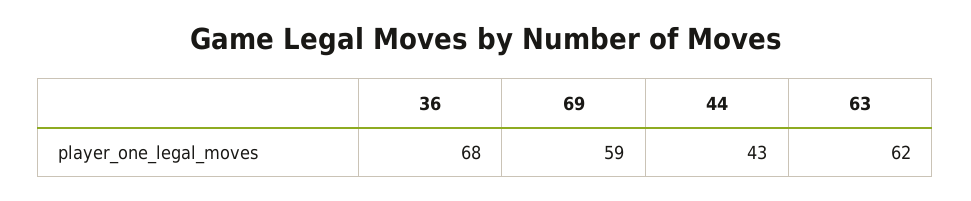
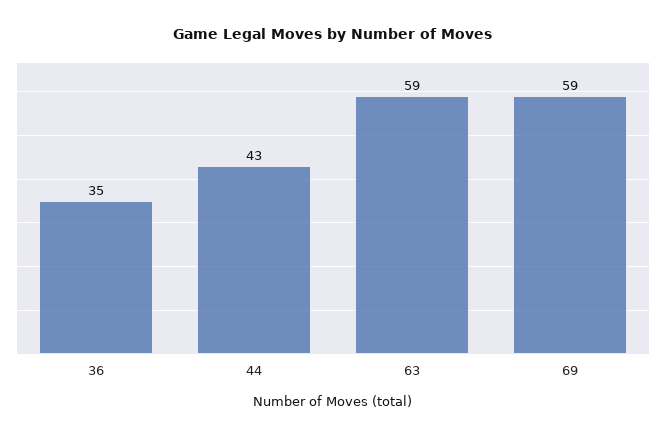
36: 68 -> 35
63: 62 -> 59

